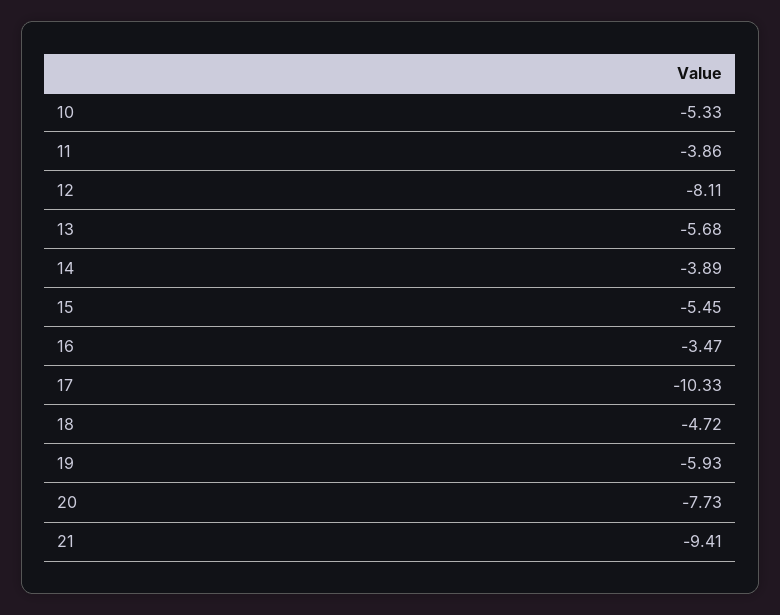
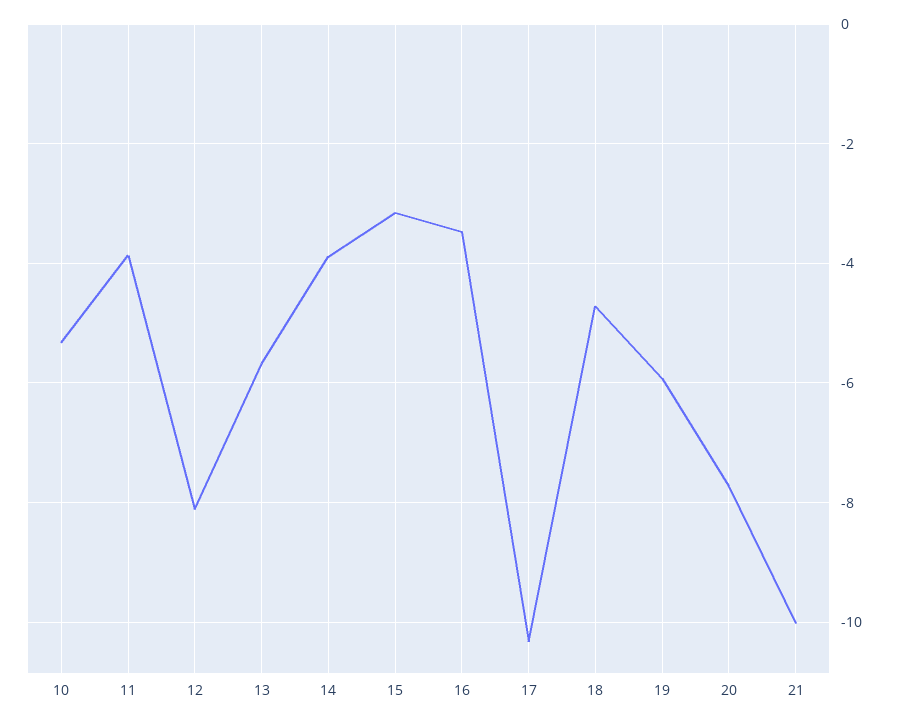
15: -5.45 -> -3.2
21: -9.41 -> -10

